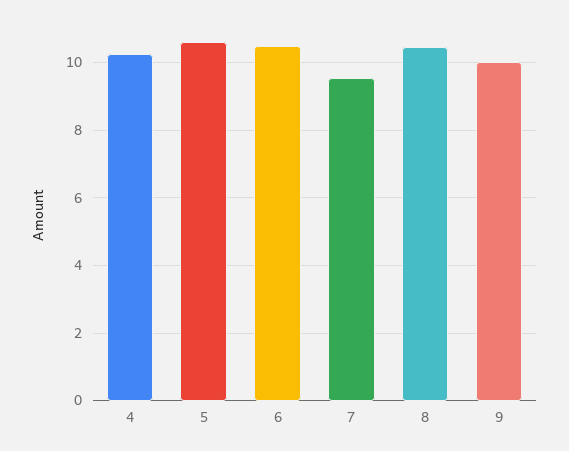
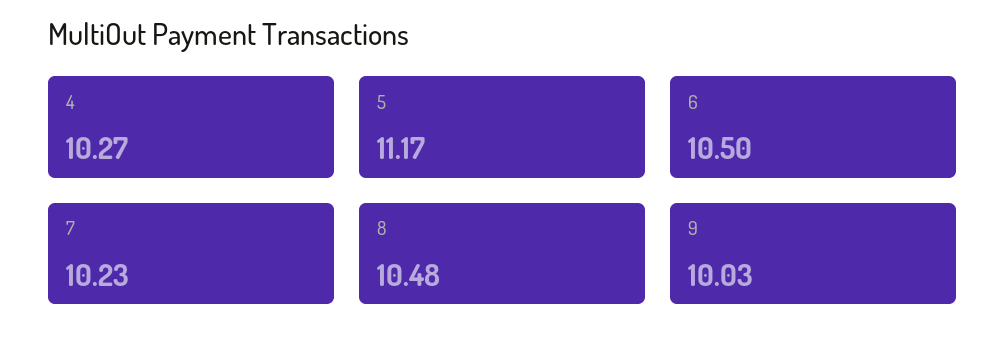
5: 10.6 -> 11.17
7: 9.6 -> 10.23

